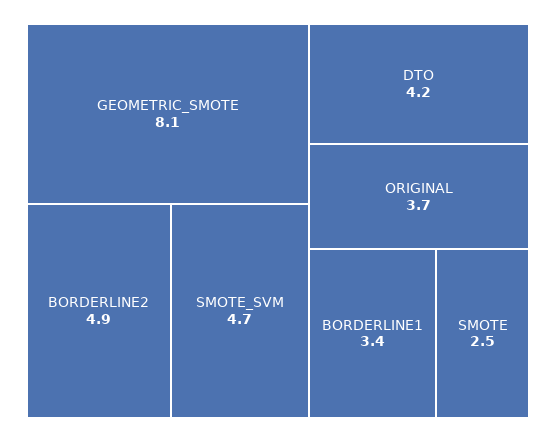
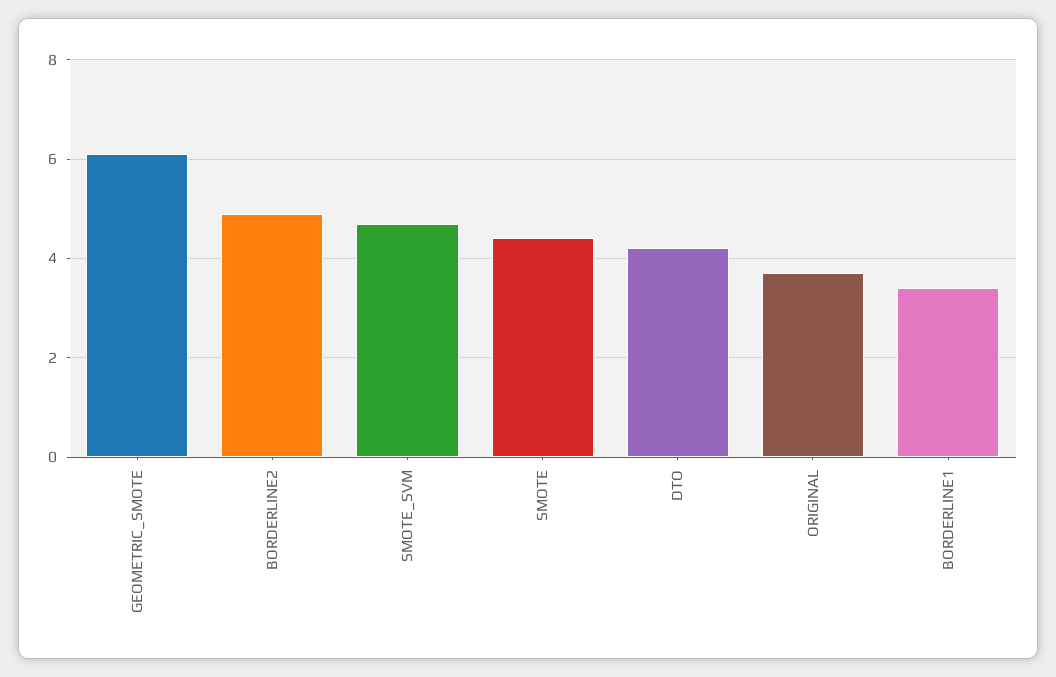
GEOMETRIC_SMOTE: 8.1 -> 6
SMOTE: 2.5 -> 4.5

